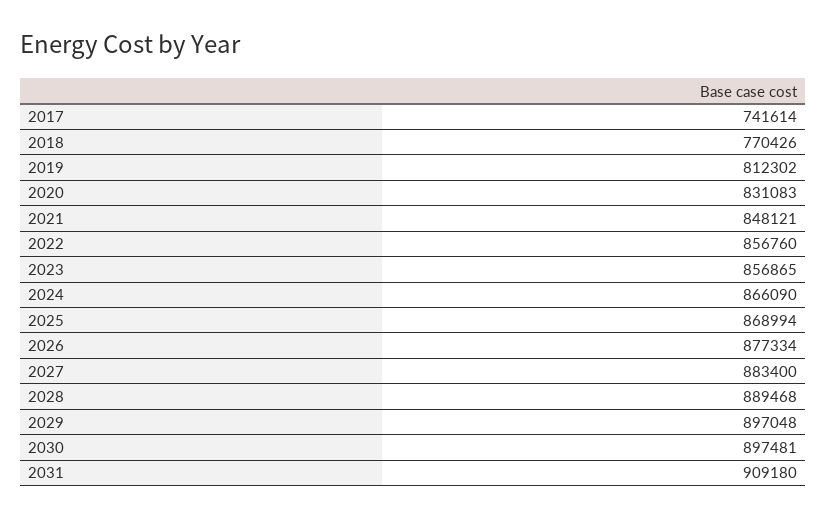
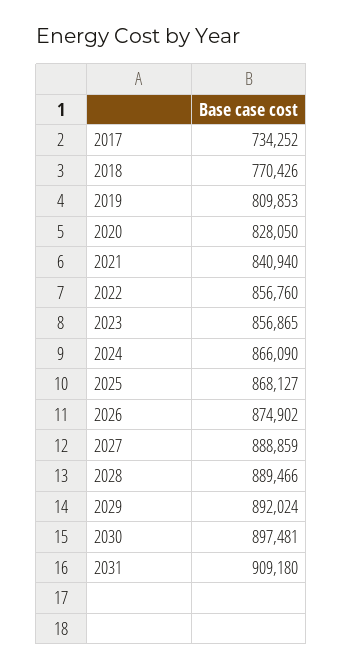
2017: 741614 -> 734252
2019: 812302 -> 809853
2020: 831083 -> 828050
2021: 848121 -> 840940
2025: 868994 -> 868127
2026: 877334 -> 874902
2027: 883400 -> 888859
2028: 889468 -> 889466
2029: 897048 -> 892024

